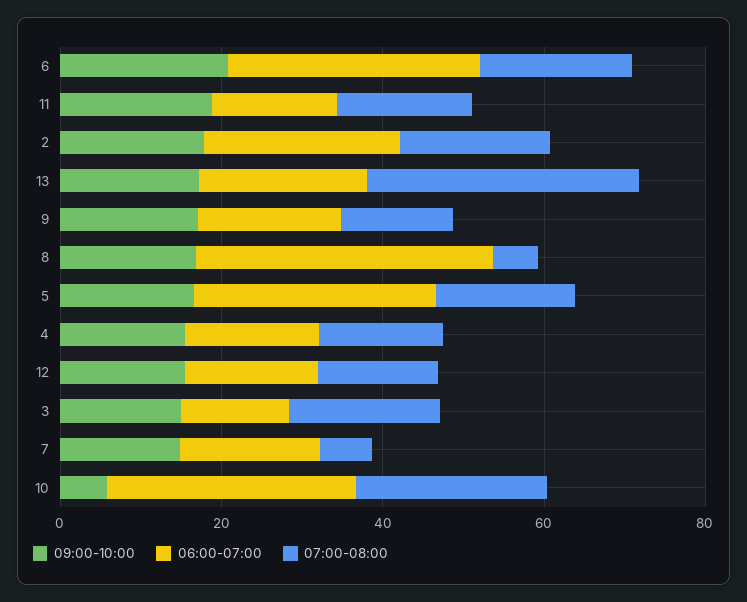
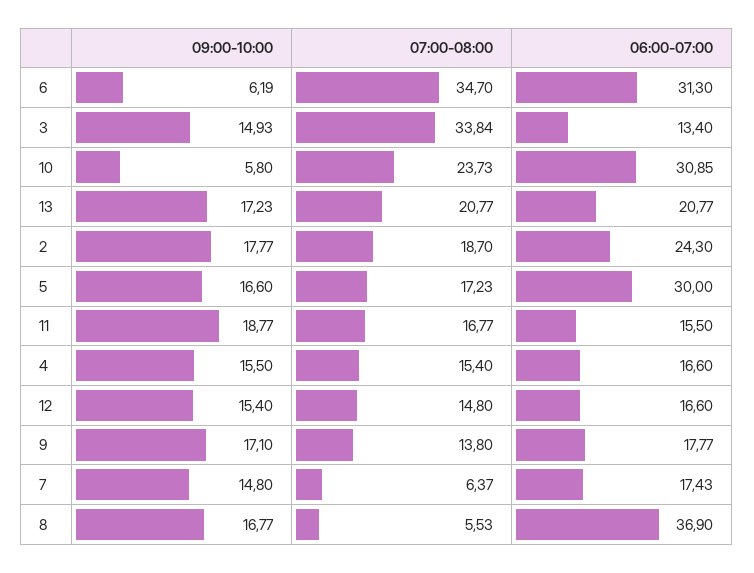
09:00-10:00, 6: 20 -> 6.19
07:00-08:00, 6: 20 -> 34.7
07:00-08:00, 13: 35 -> 20.77
07:00-08:00, 3: 20 -> 33.84

